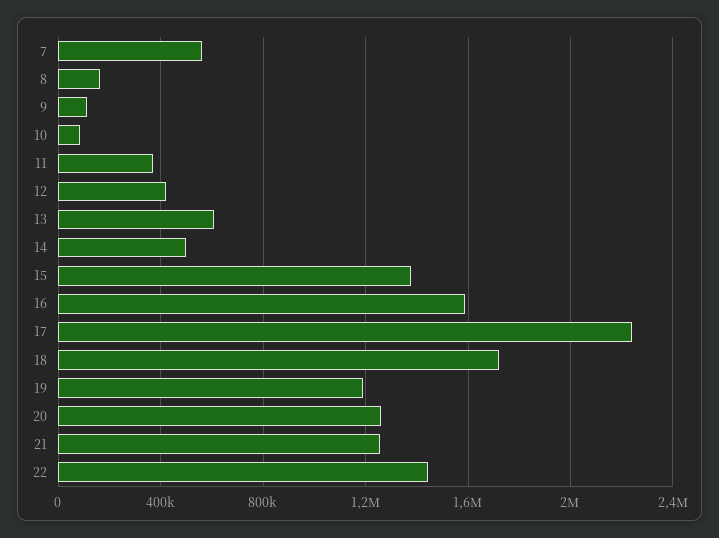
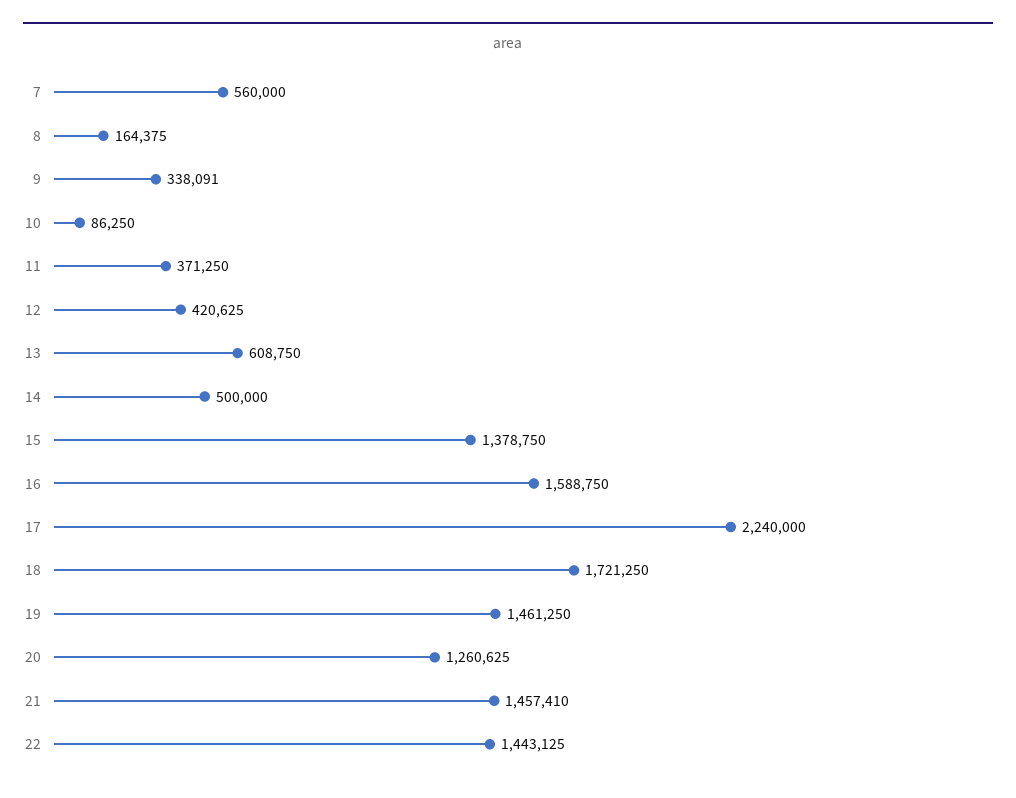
9: 100000 -> 338091
19: 1200000 -> 1461250
21: 1250000 -> 1457410

